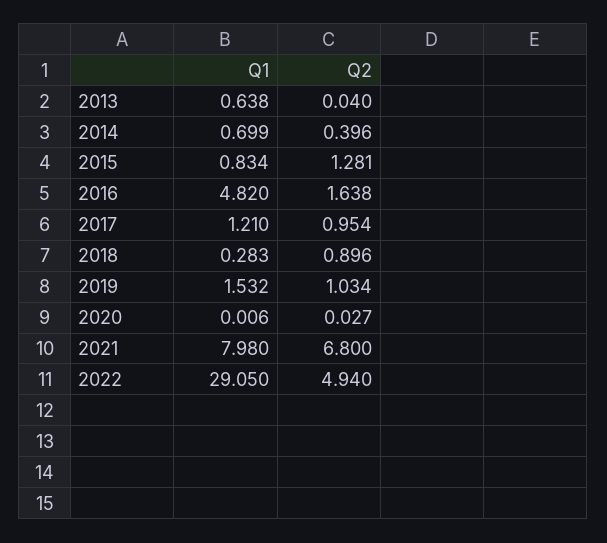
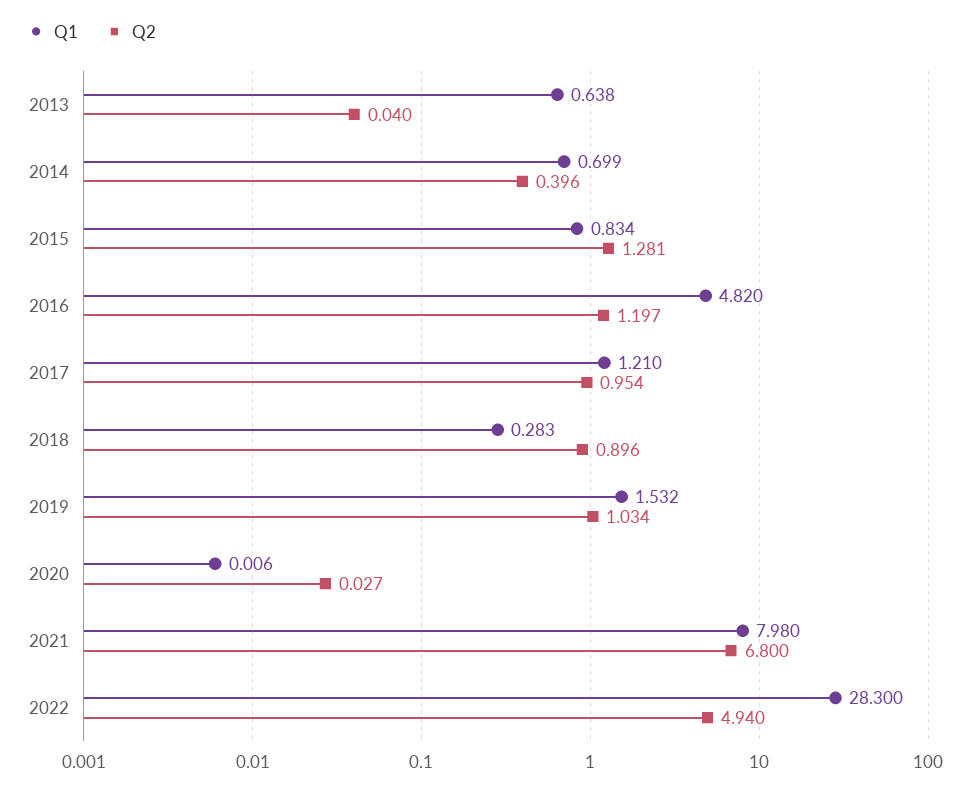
Q2, 2016: 1.638 -> 1.197
Q1, 2022: 29.05 -> 28.3

